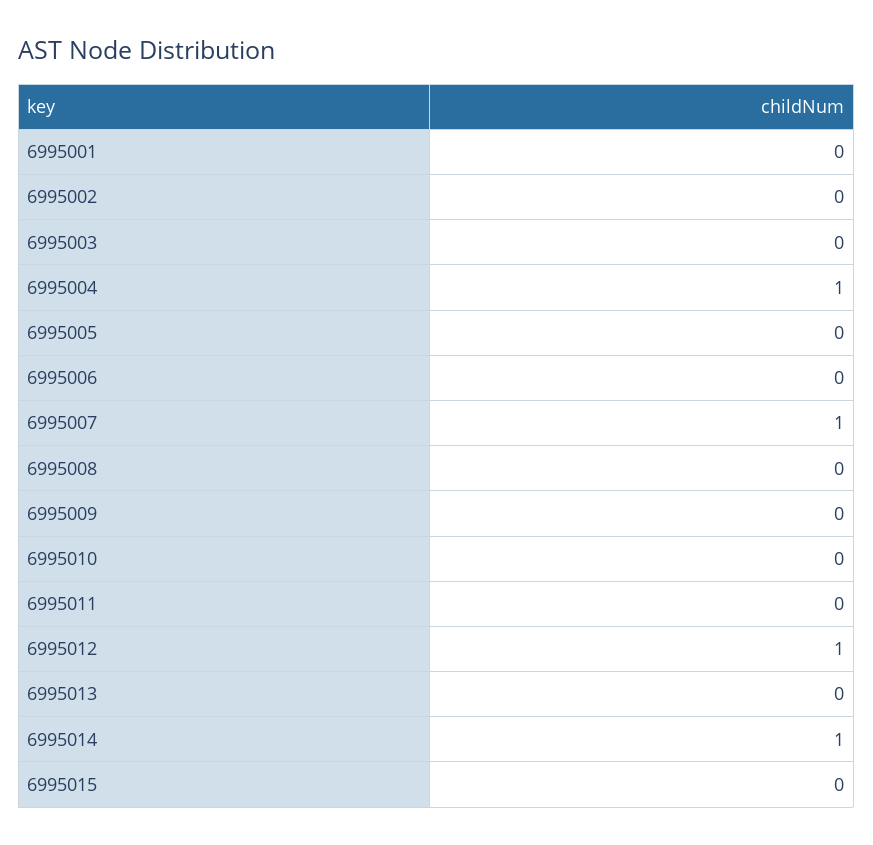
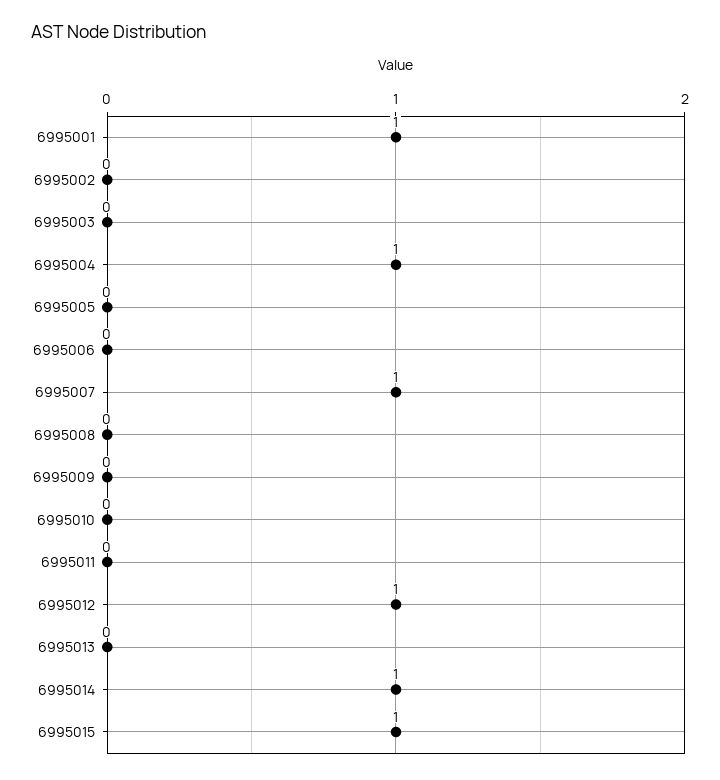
6995001: 0 -> 1
6995015: 0 -> 1

